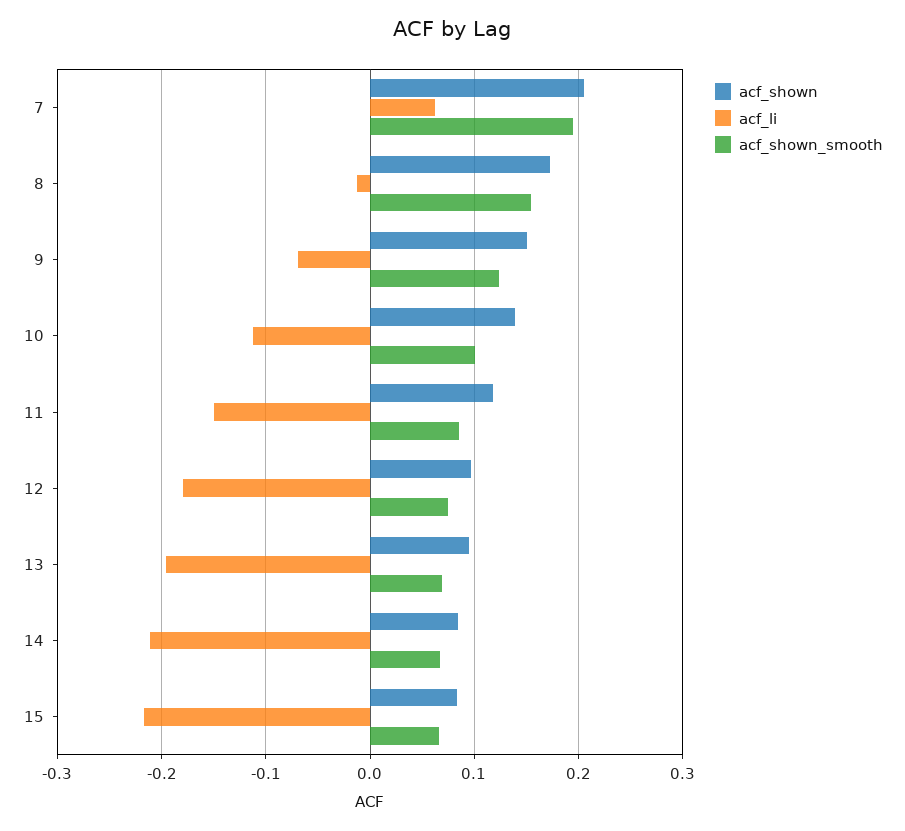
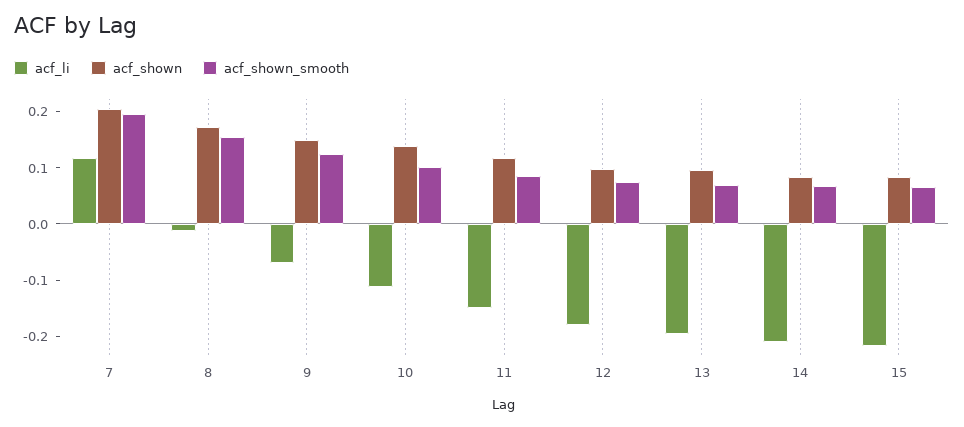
acf_li, 7: 0.06 -> 0.12

